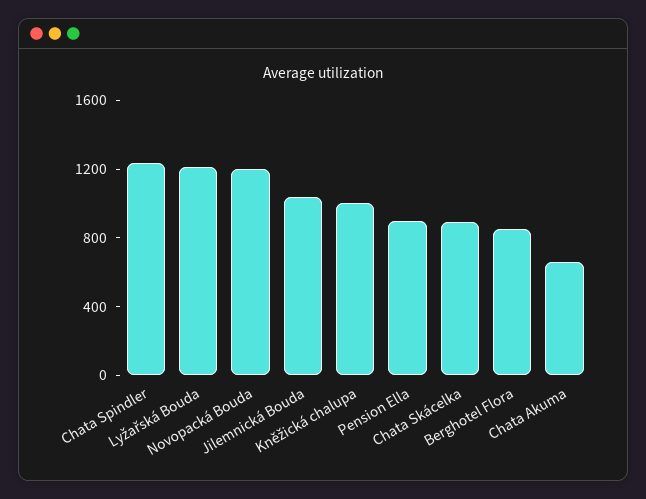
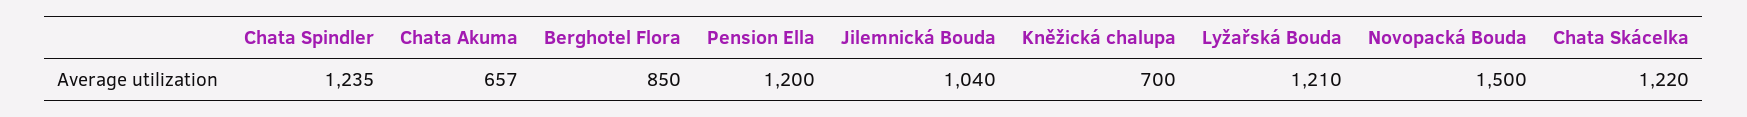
Novopacká Bouda: 1200 -> 1500
Kněžická chalupa: 1000 -> 700
Pension Ella: 900 -> 1200
Chata Skácelka: 900 -> 1220

